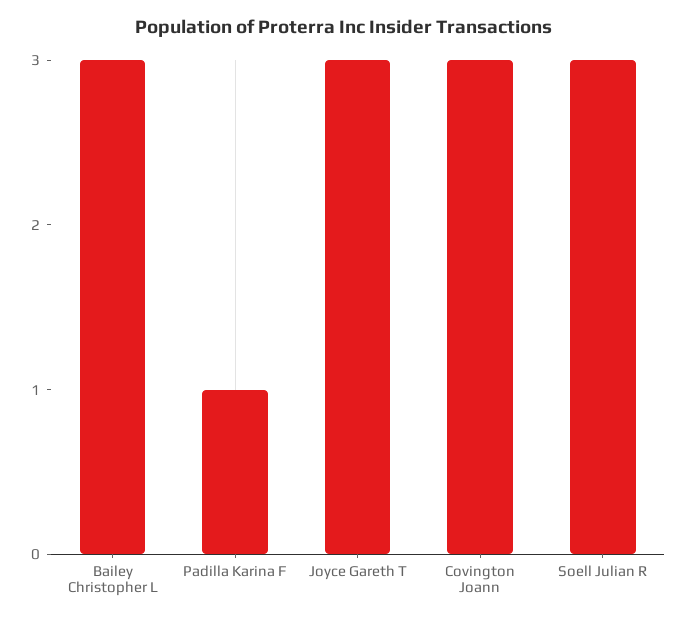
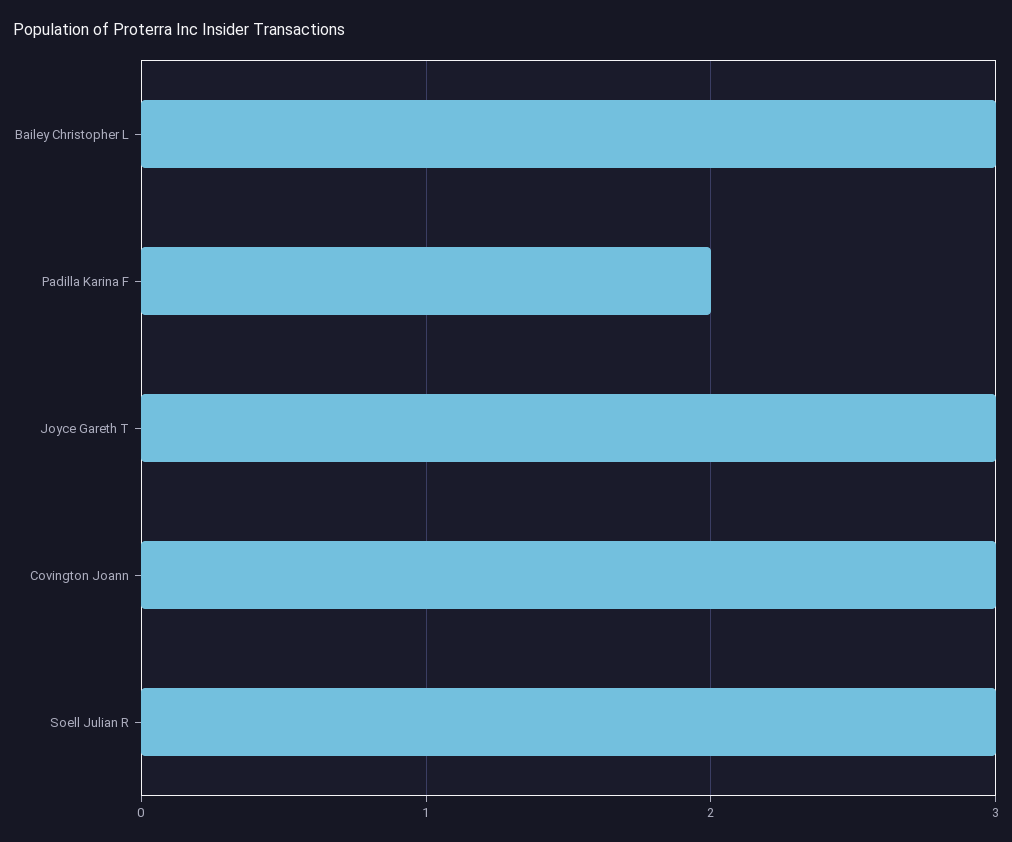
Padilla Karina F: 1 -> 2

